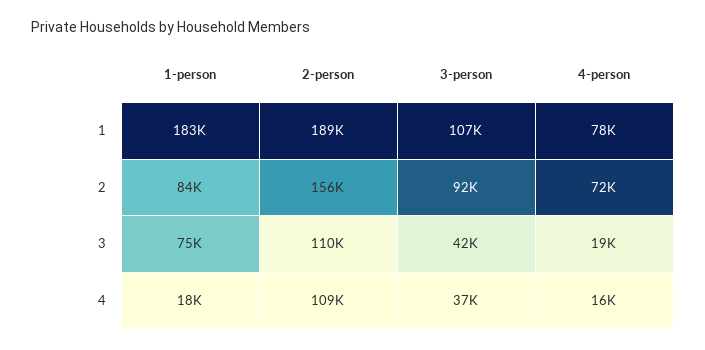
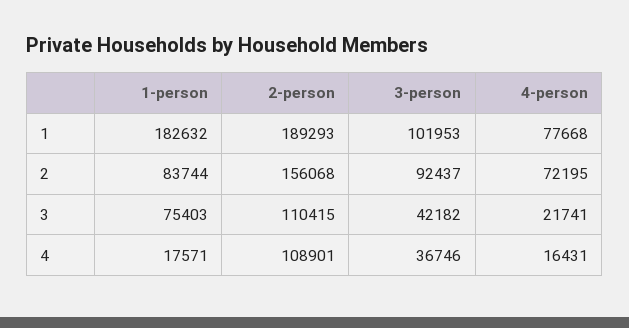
3-person, 1: 107000 -> 101953
4-person, 3: 19000 -> 21741

